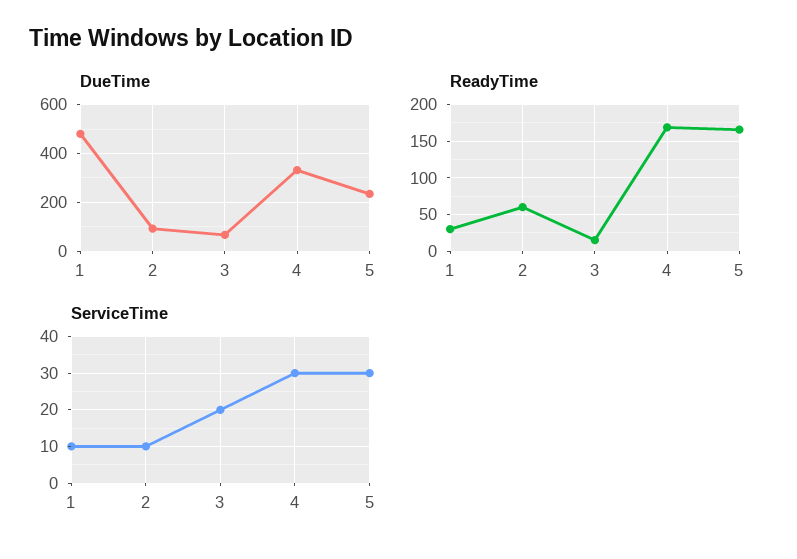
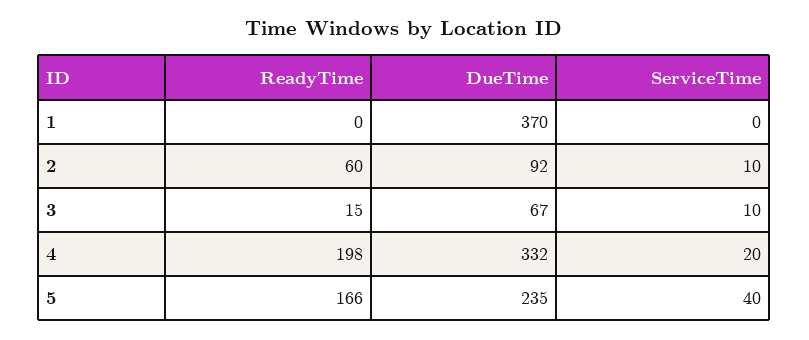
DueTime, 1: 475 -> 370
ReadyTime, 1: 30 -> 0
ReadyTime, 4: 170 -> 198
ServiceTime, 1: 10 -> 0
ServiceTime, 3: 20 -> 10
ServiceTime, 4: 30 -> 20
ServiceTime, 5: 30 -> 40

